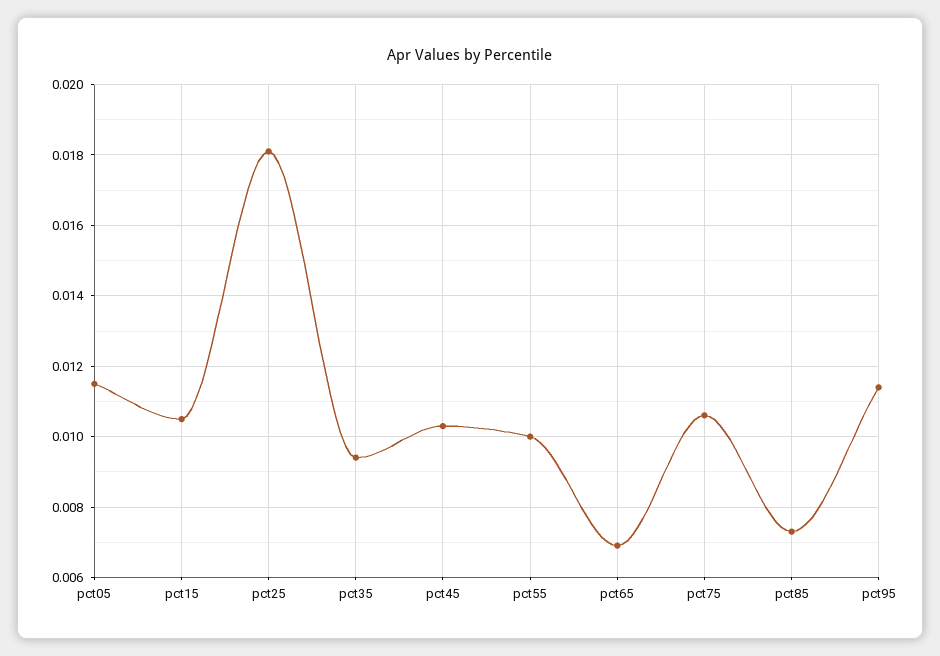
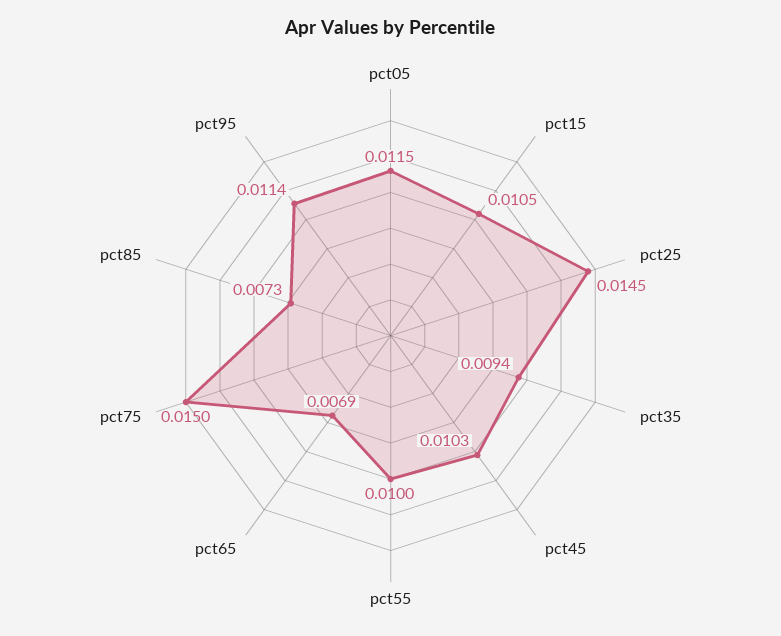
pct25: 0.018 -> 0.0145
pct75: 0.0105 -> 0.015

